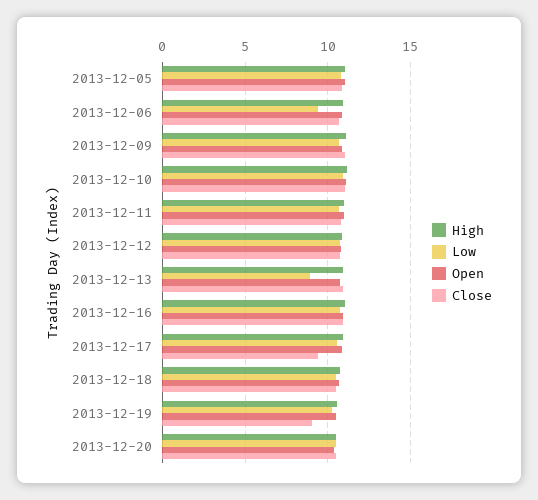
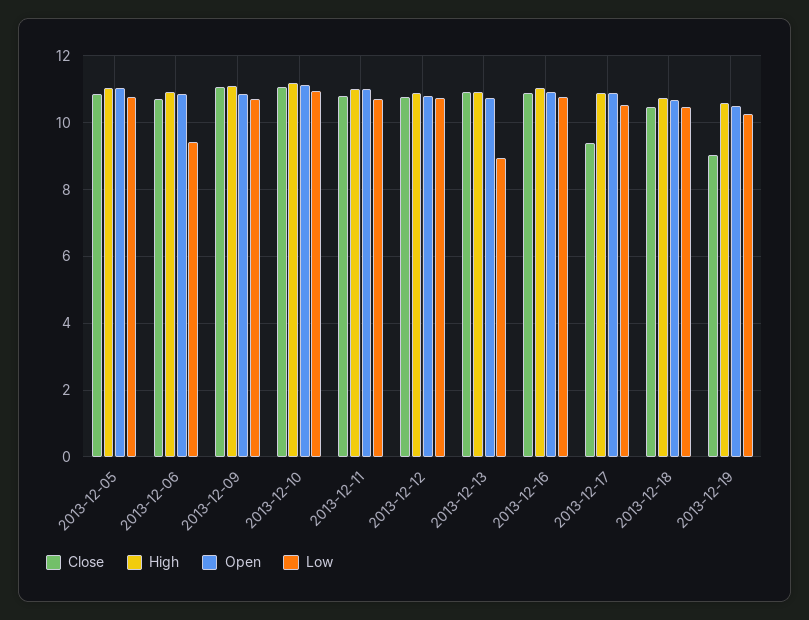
High, 2013-12-20: 10.5 -> none
Low, 2013-12-20: 10.5 -> none
Open, 2013-12-20: 10.5 -> none
Close, 2013-12-20: 10.5 -> none

